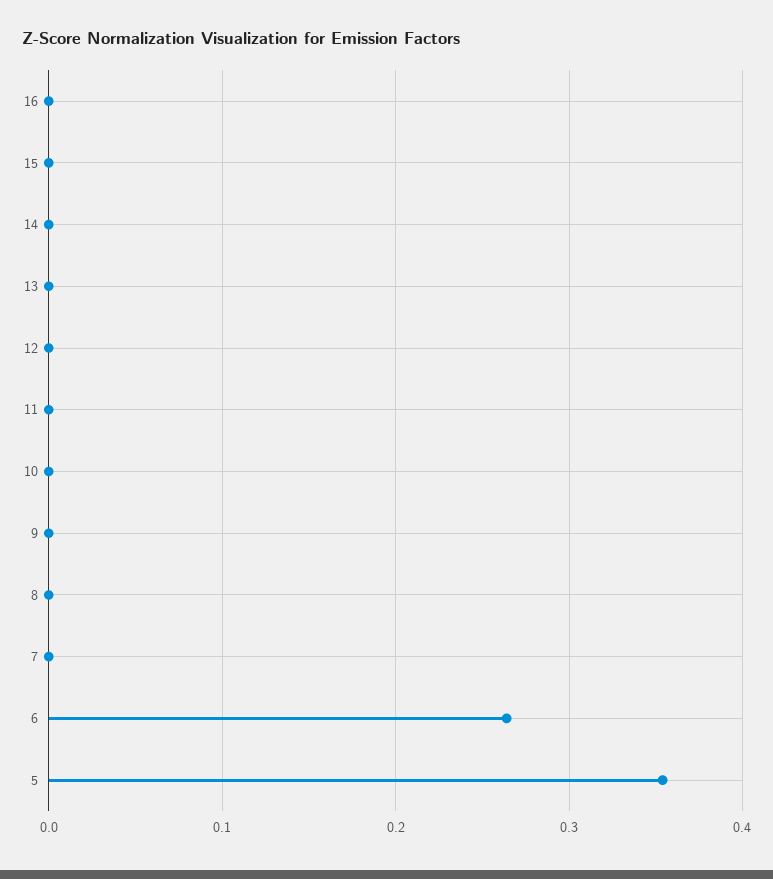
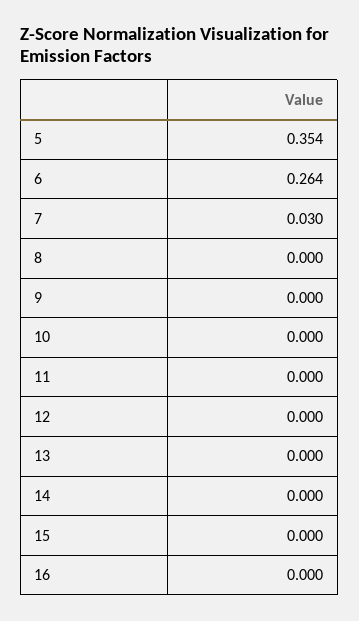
7: 0 -> 0.03

